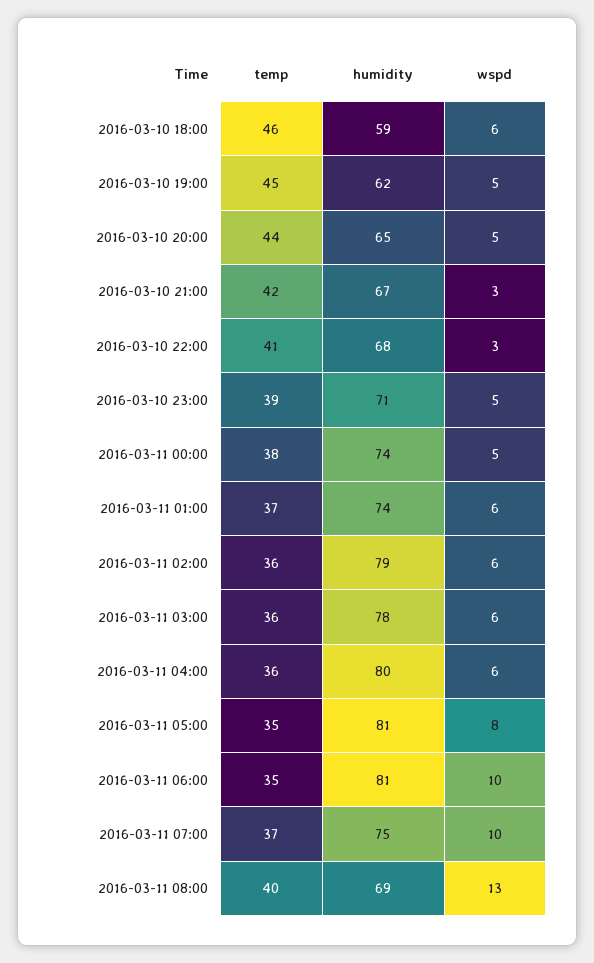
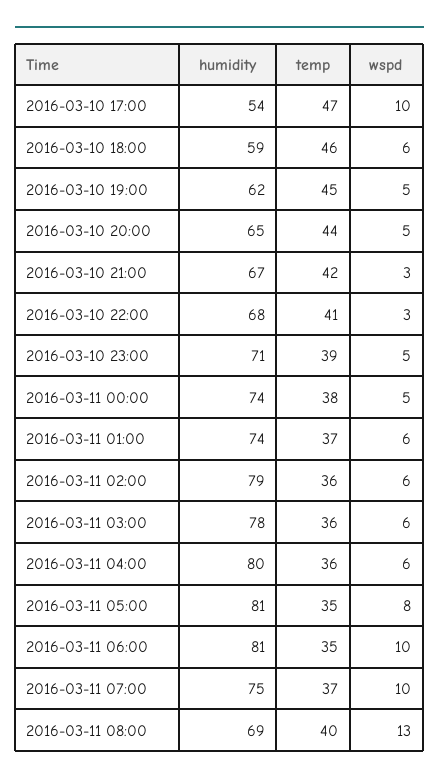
humidity, 2016-03-10 17:00: none -> 54
temp, 2016-03-10 17:00: none -> 47
wspd, 2016-03-10 17:00: none -> 10

